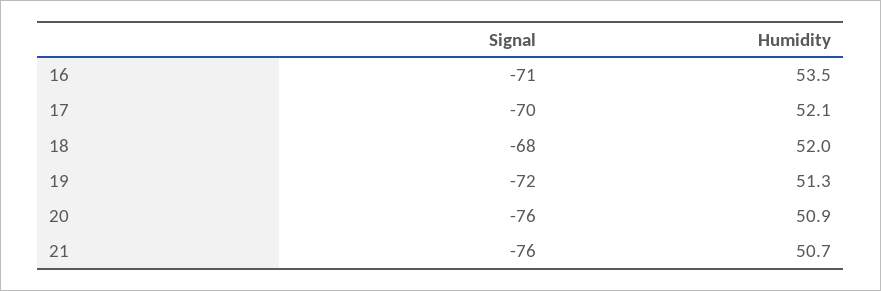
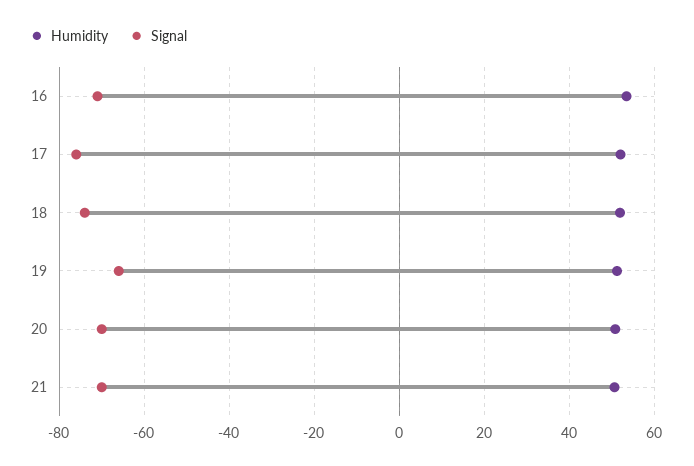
Signal, 17: -70 -> -76
Signal, 18: -68 -> -74
Signal, 19: -72 -> -66
Signal, 20: -76 -> -70
Signal, 21: -76 -> -70

